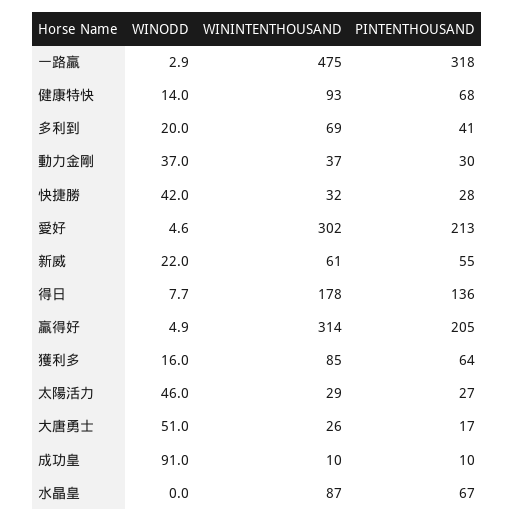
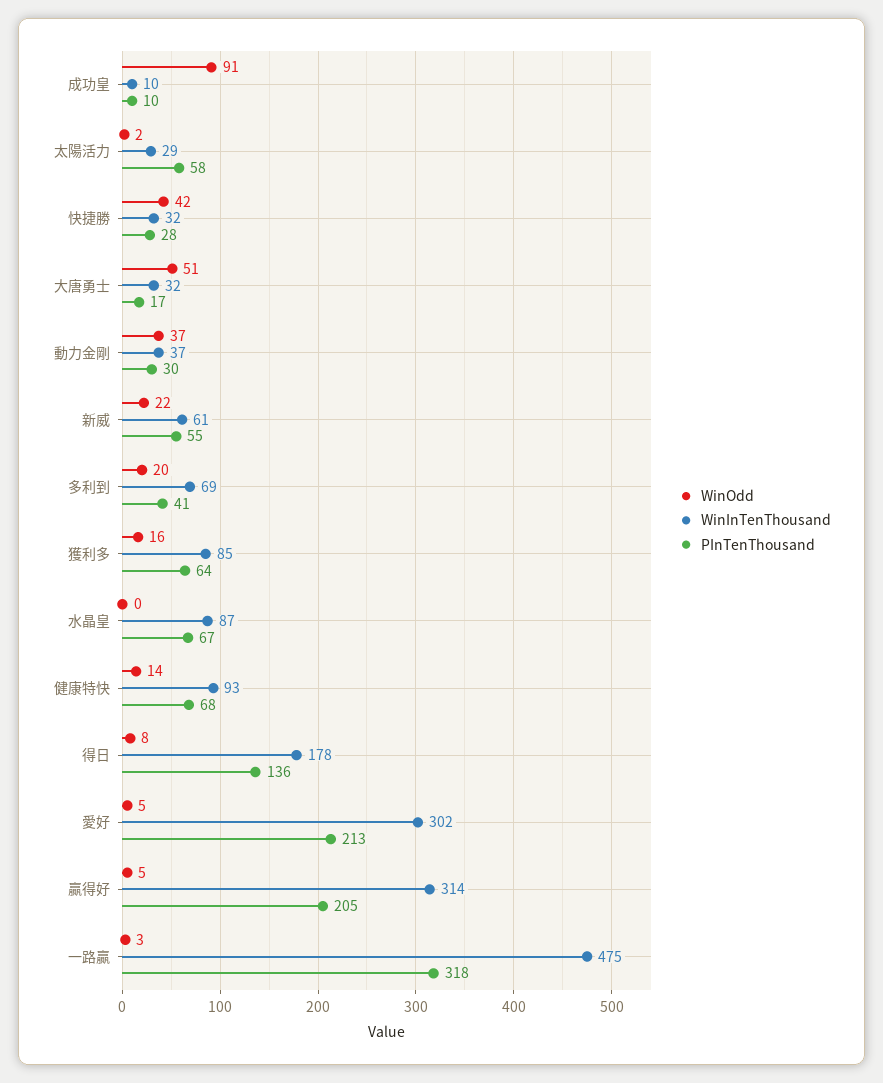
WINODD, 太陽活力: 46 -> 2
PINTENTHOUSAND, 太陽活力: 27 -> 58
WININTENTHOUSAND, 大唐勇士: 26 -> 32

